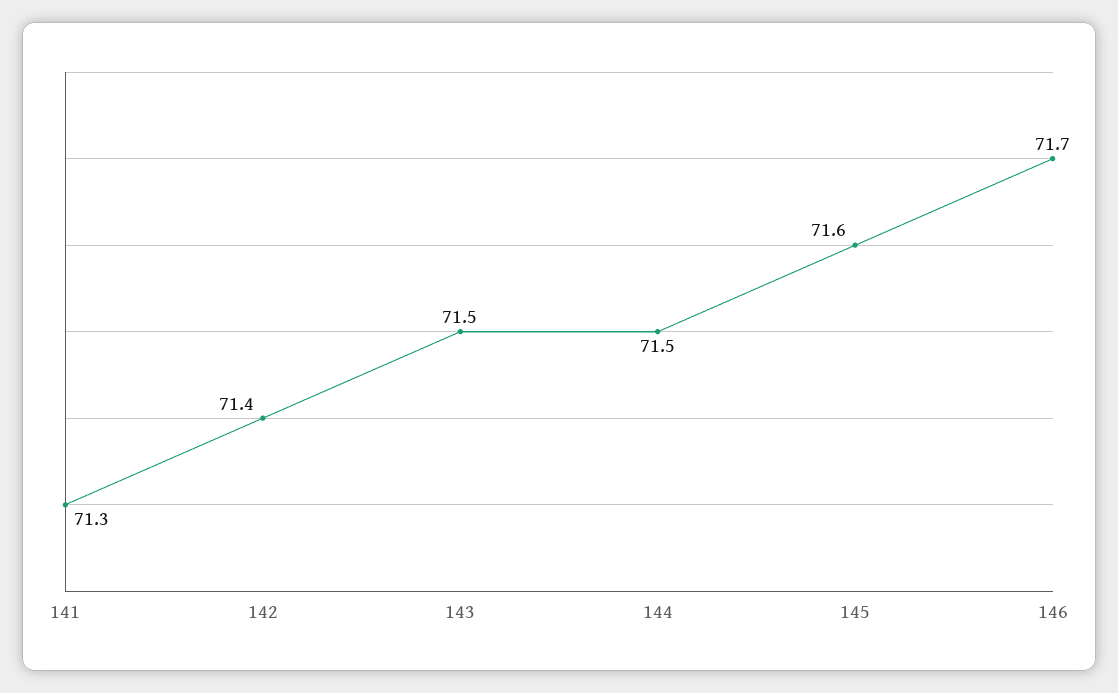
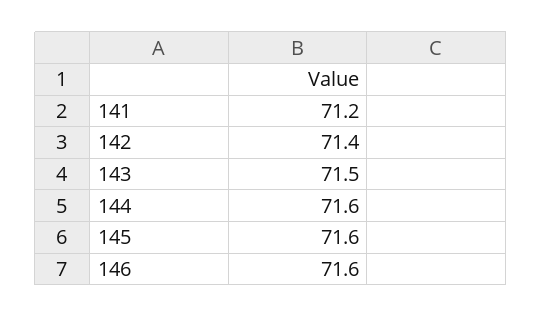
141: 71.3 -> 71.2
144: 71.5 -> 71.6
146: 71.7 -> 71.6

